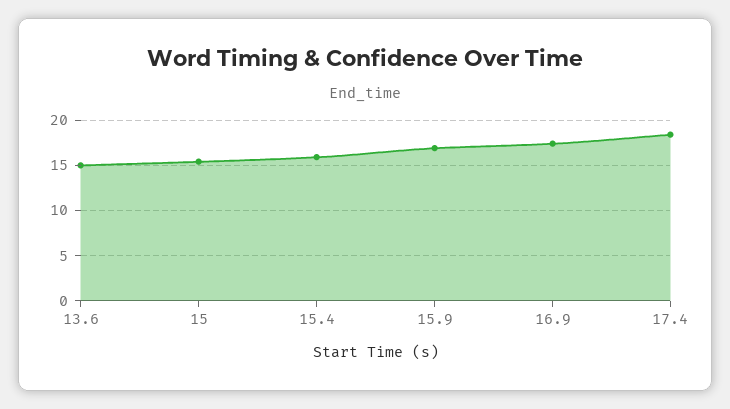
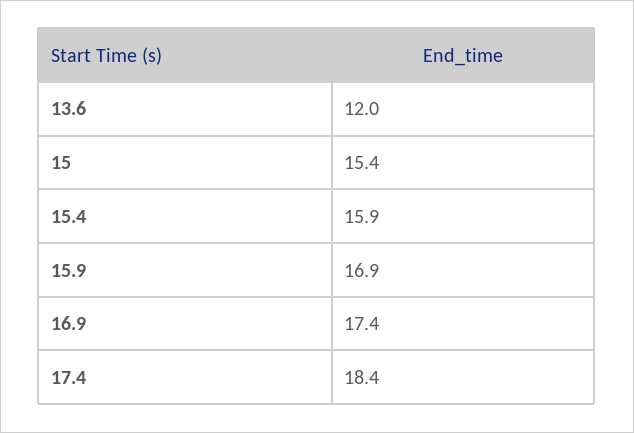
13.6: 15 -> 12

